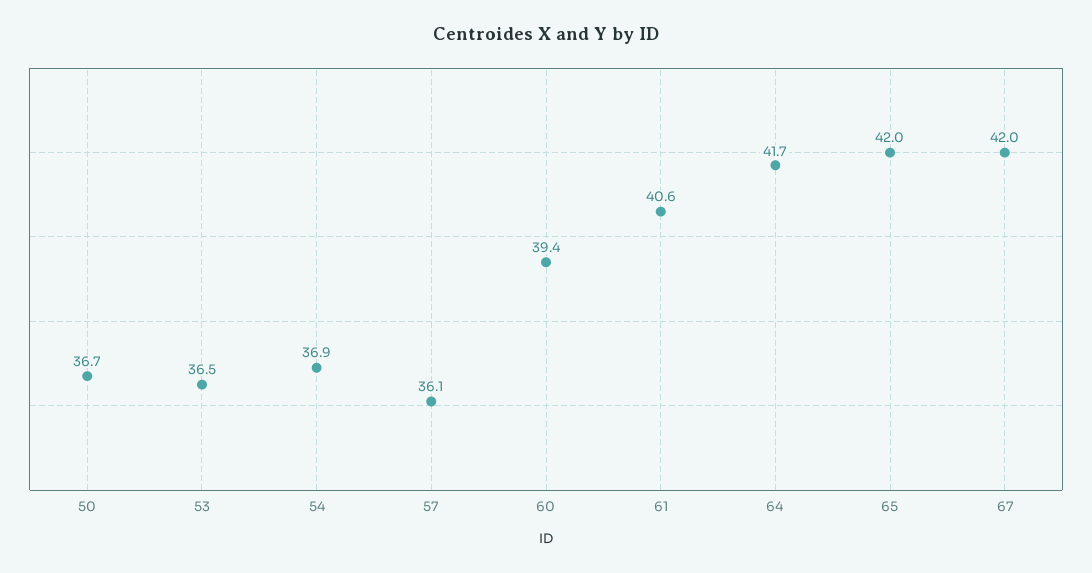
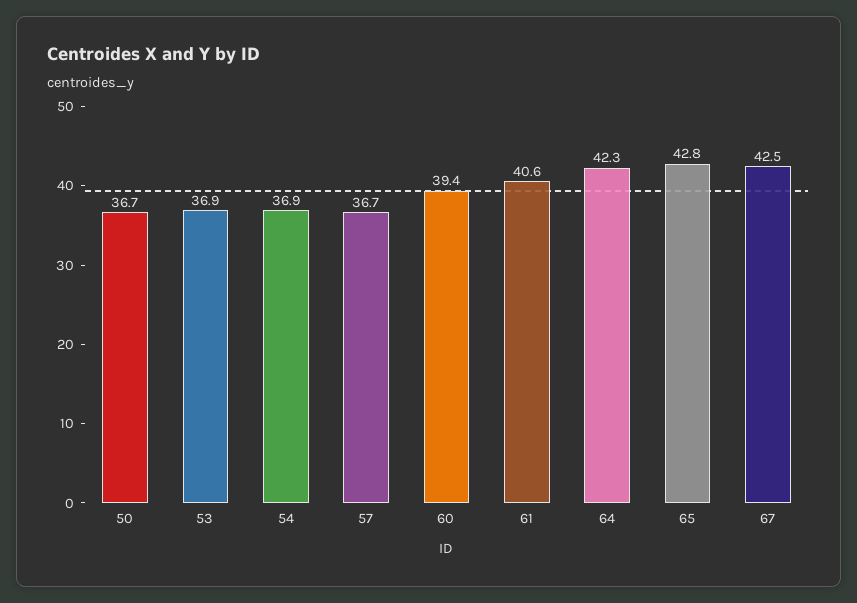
53: 36.5 -> 36.9
57: 36.1 -> 36.7
64: 41.7 -> 42.3
65: 42 -> 42.8
67: 42 -> 42.5

